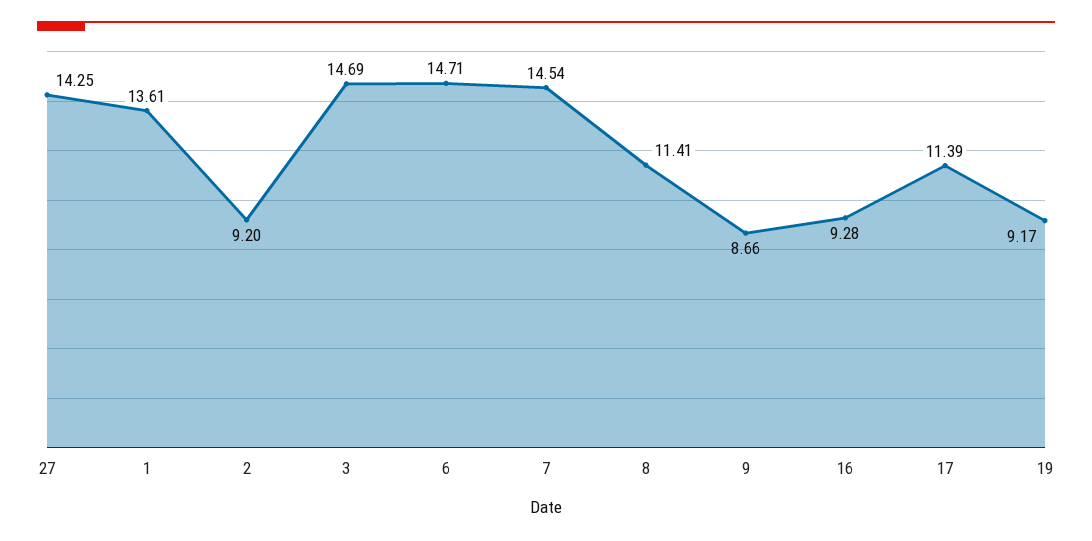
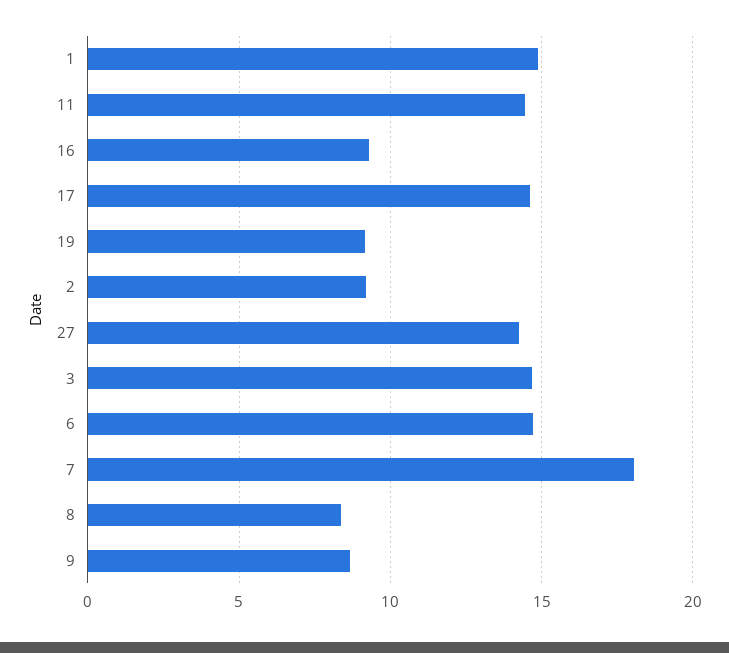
1: 13.61 -> 15
7: 14.54 -> 18
8: 11.41 -> 8.5
17: 11.39 -> 14.5
11: none -> 14.5

